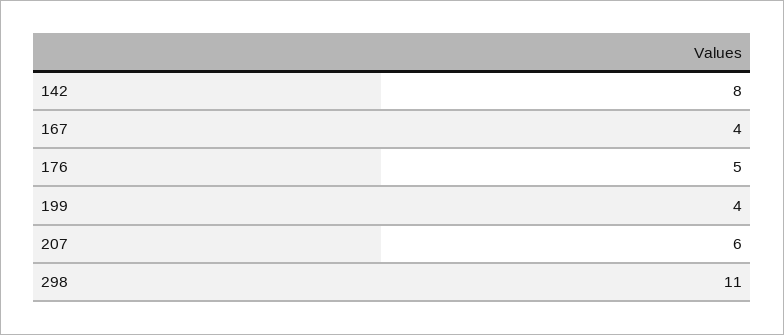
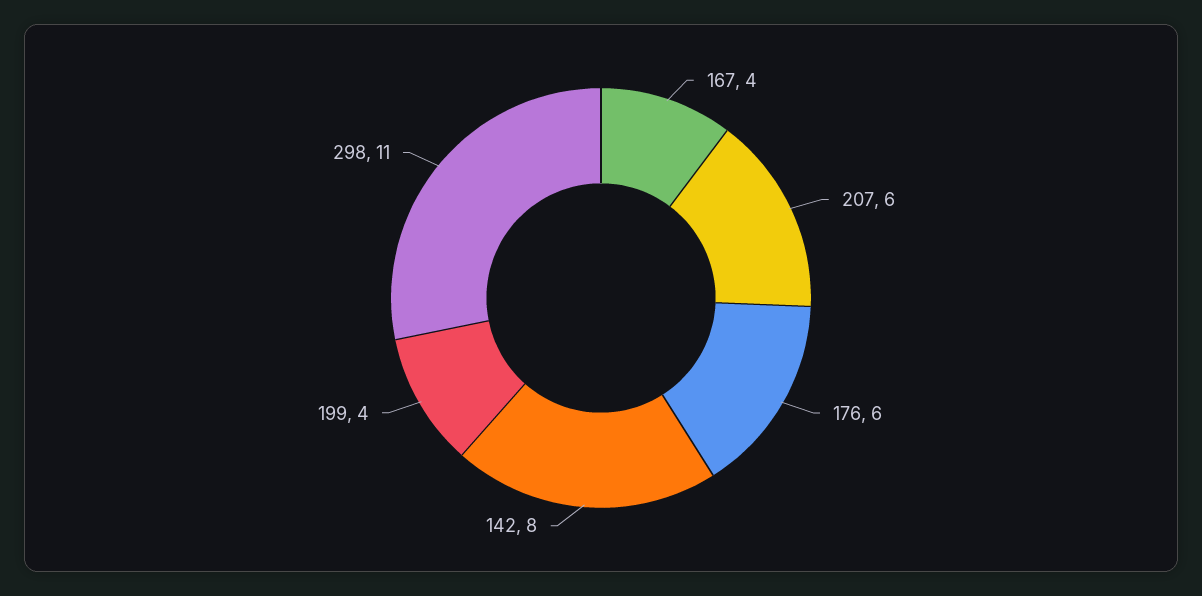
176: 5 -> 6

